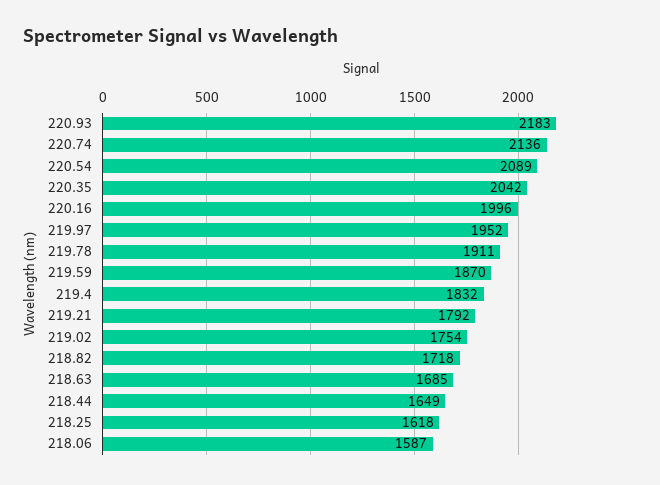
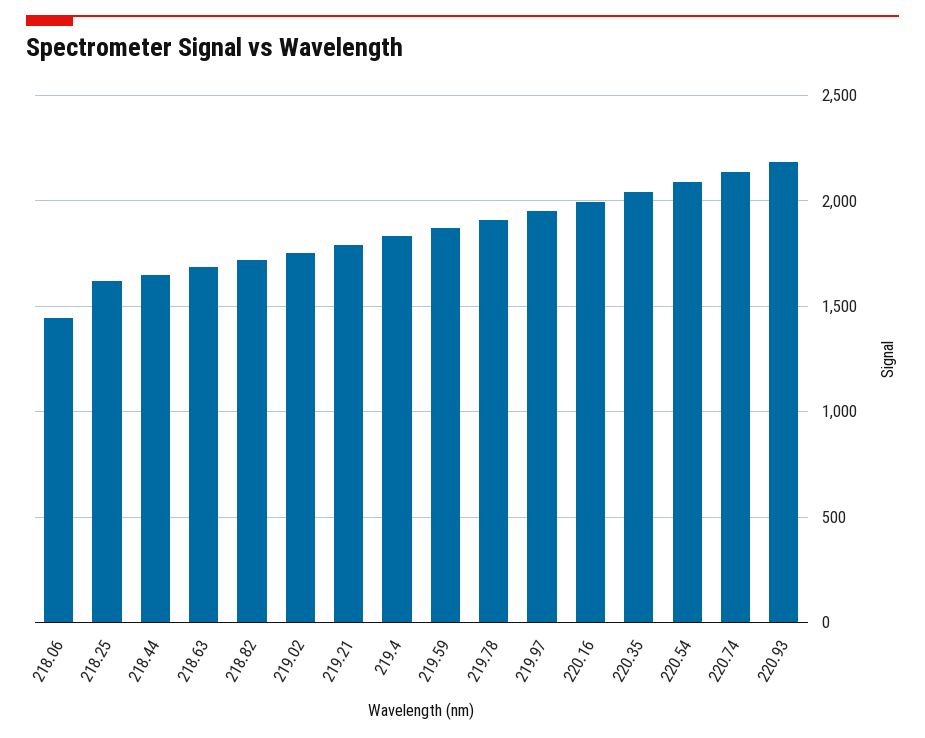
218.06: 1587 -> 1450

